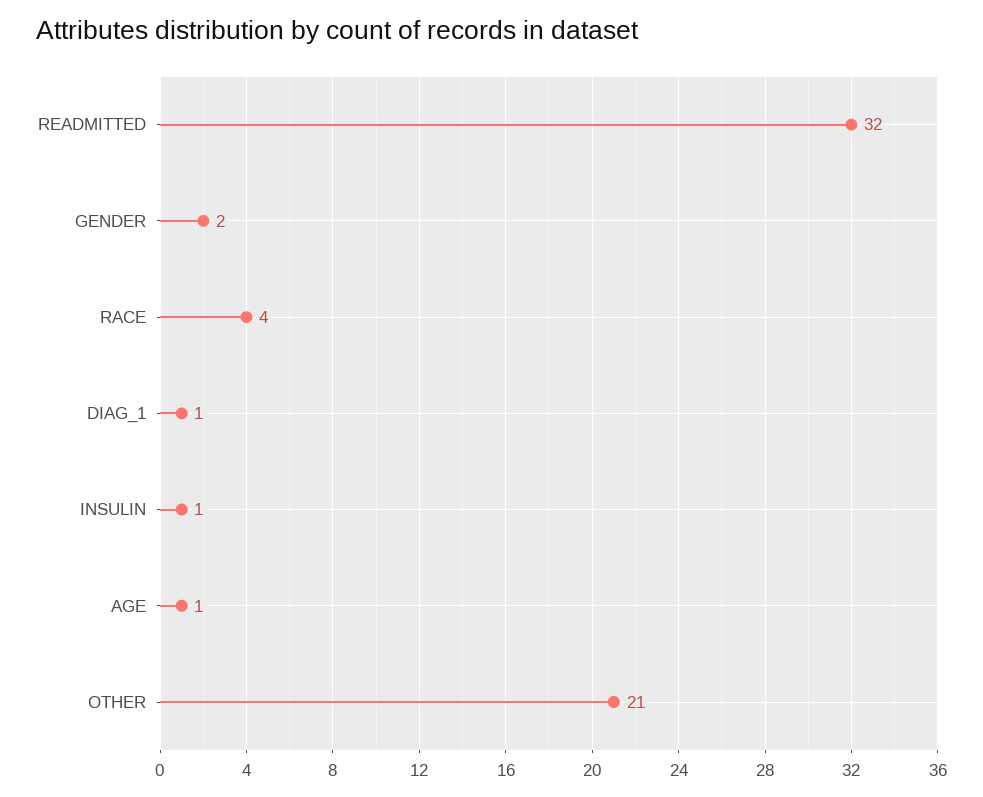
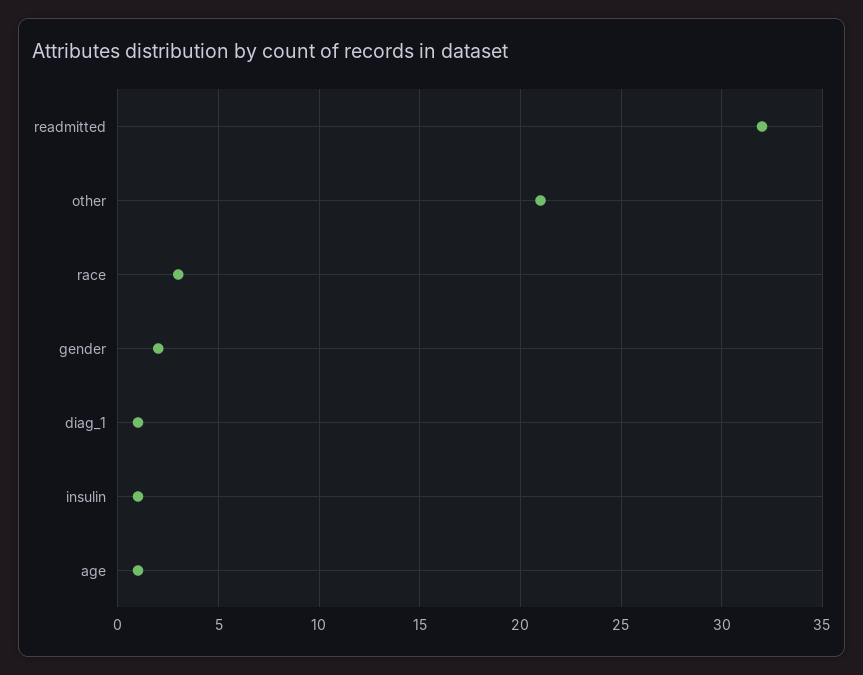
RACE: 4 -> 3

